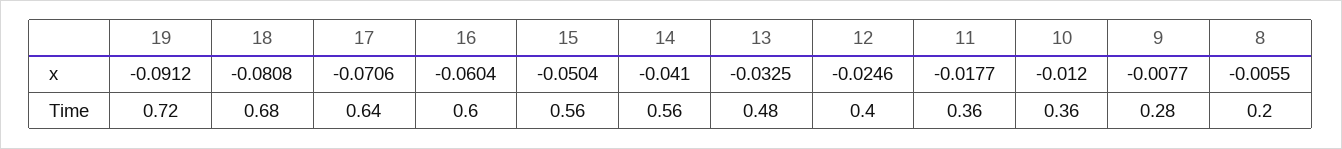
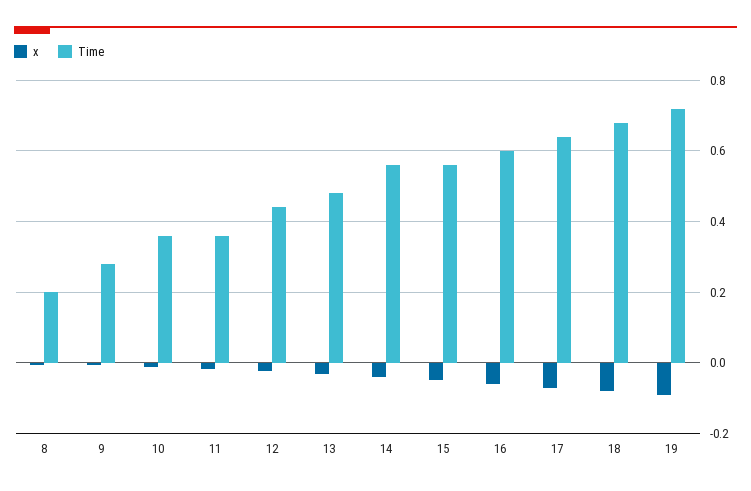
Time, 12: 0.4 -> 0.44

